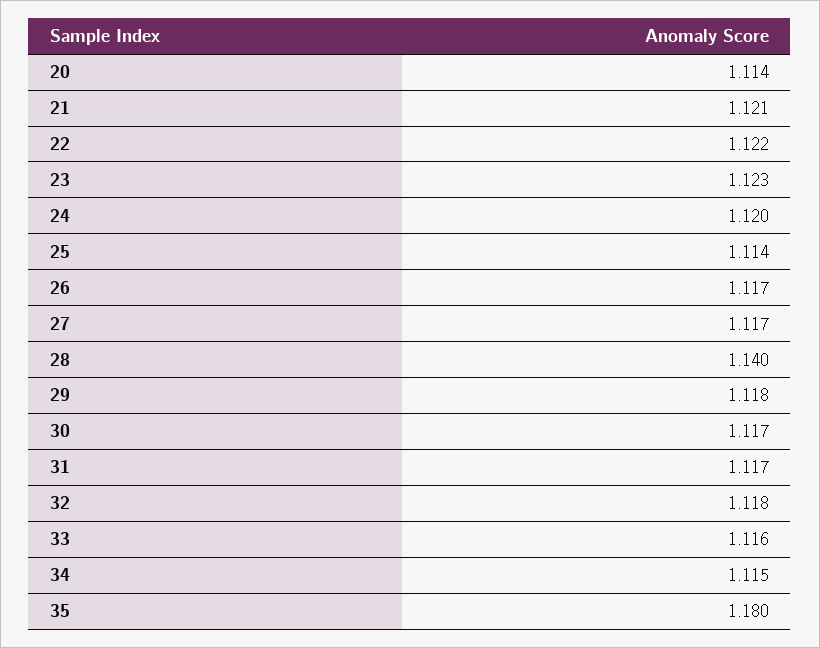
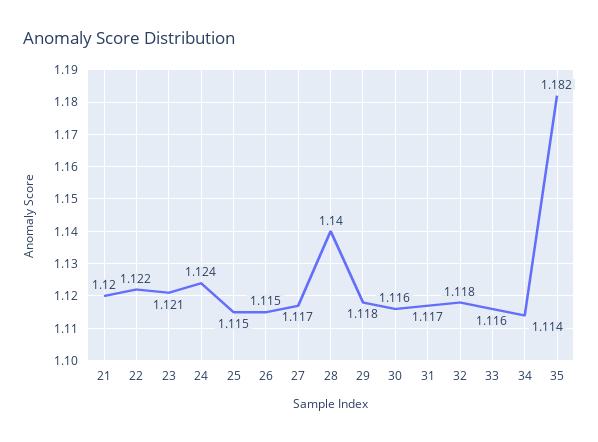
20: 1.114 -> none
21: 1.121 -> 1.12
23: 1.123 -> 1.121
24: 1.12 -> 1.124
25: 1.114 -> 1.115
26: 1.117 -> 1.115
30: 1.117 -> 1.116
34: 1.115 -> 1.114
35: 1.18 -> 1.182

